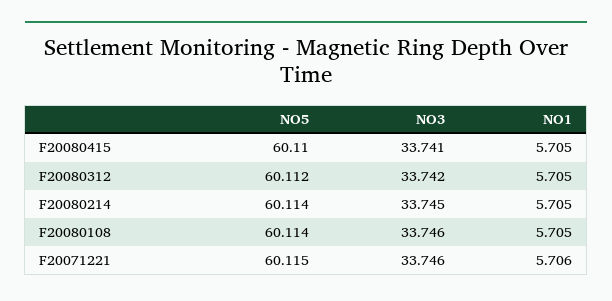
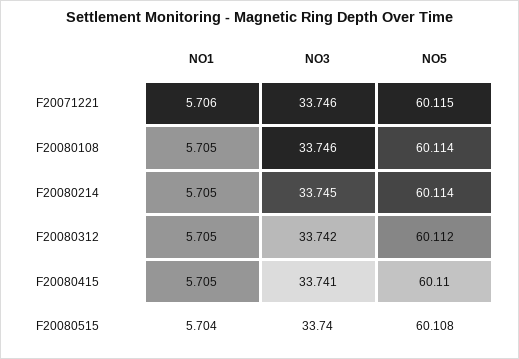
NO1, F20080515: none -> 5.704
NO3, F20080515: none -> 33.74
NO5, F20080515: none -> 60.108

